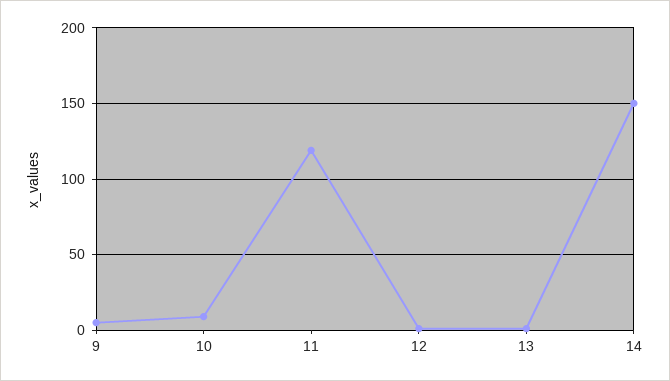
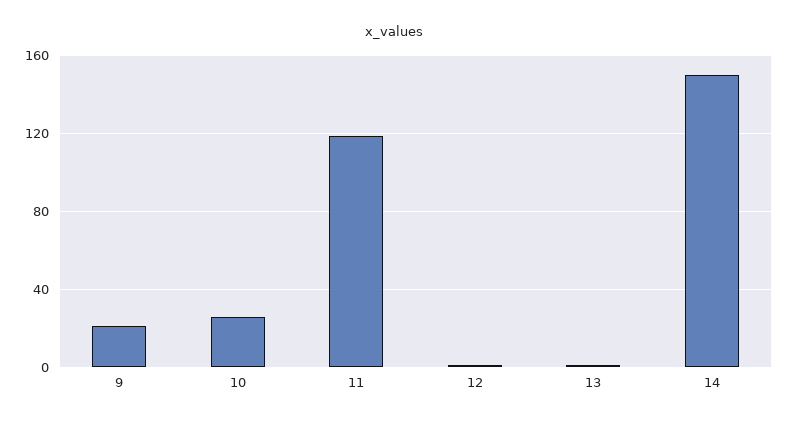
9: 5 -> 20
10: 10 -> 25

